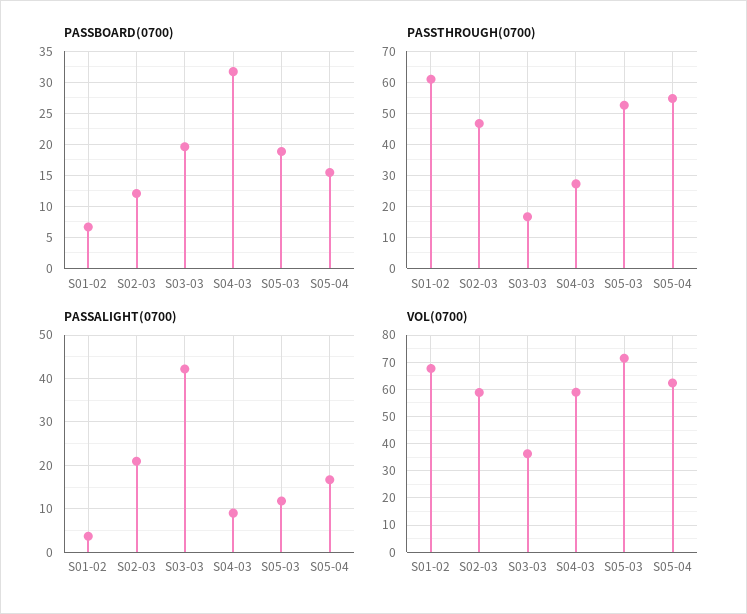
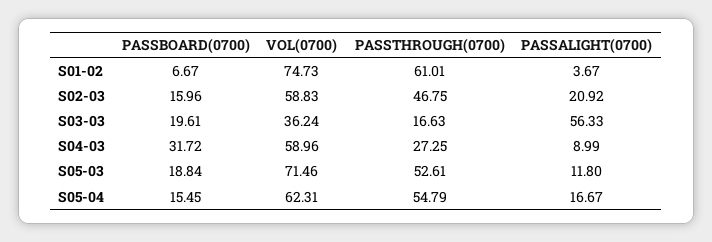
PASSBOARD(0700), S02-03: 12 -> 15.96
PASSALIGHT(0700), S03-03: 42 -> 56.33
VOL(0700), S01-02: 67.5 -> 74.73

